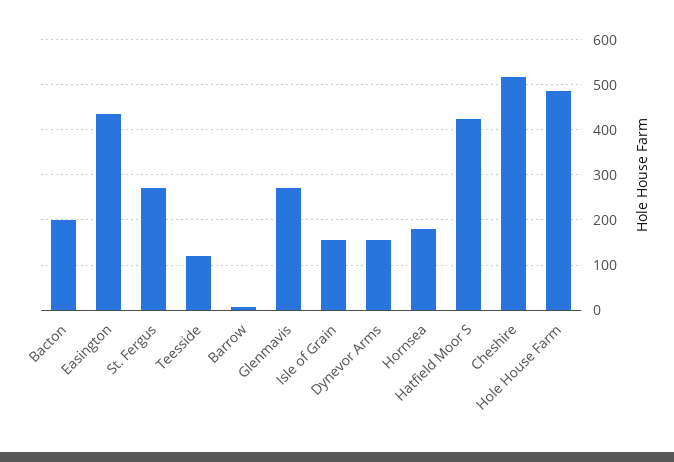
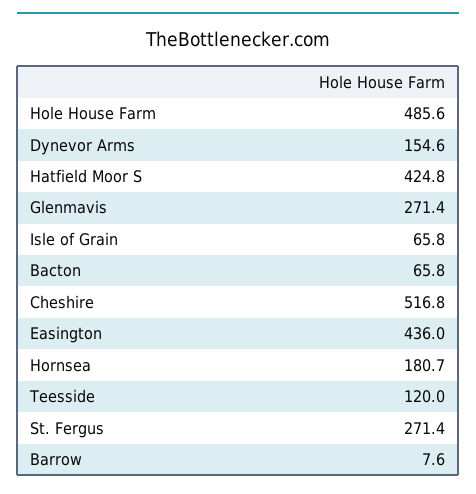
Bacton: 200 -> 65.8
Isle of Grain: 160 -> 65.8

